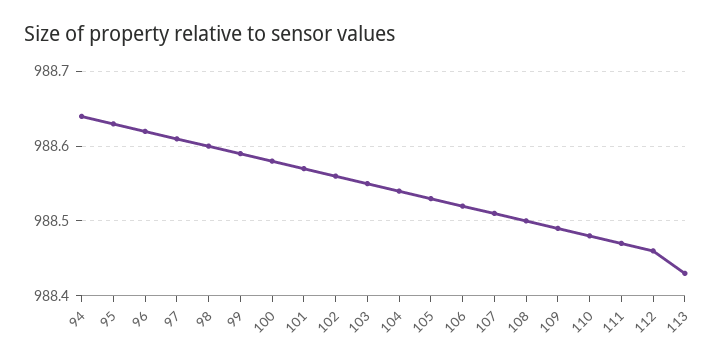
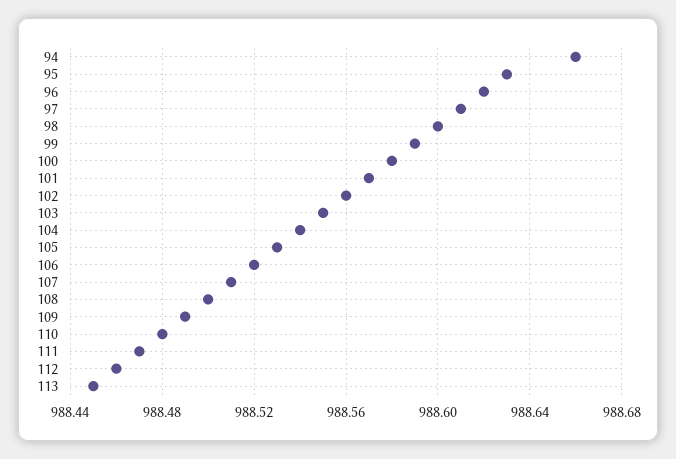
94: 988.64 -> 988.66
113: 988.43 -> 988.45

